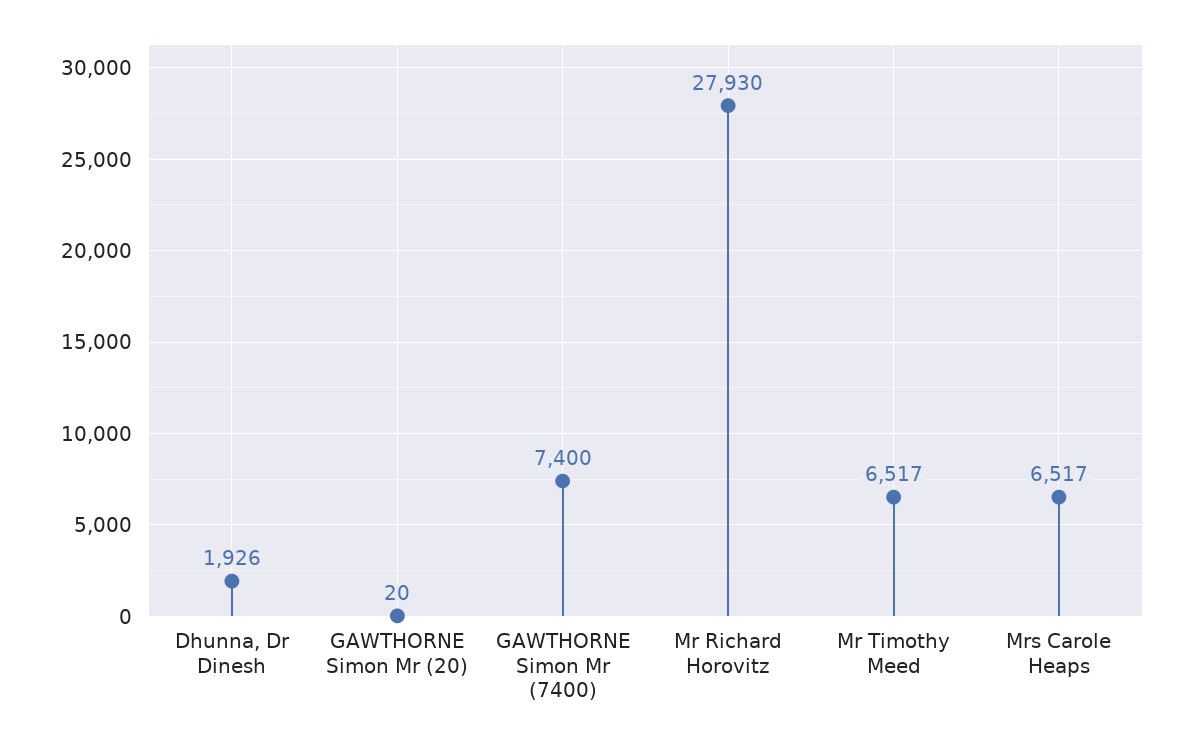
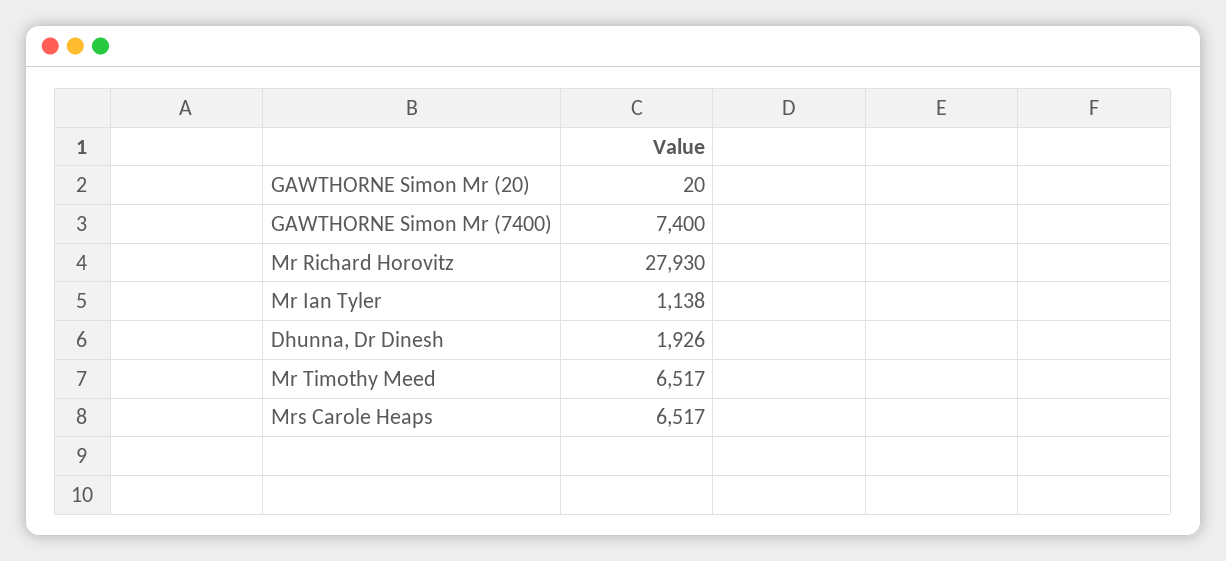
Mr Ian Tyler: none -> 1138

